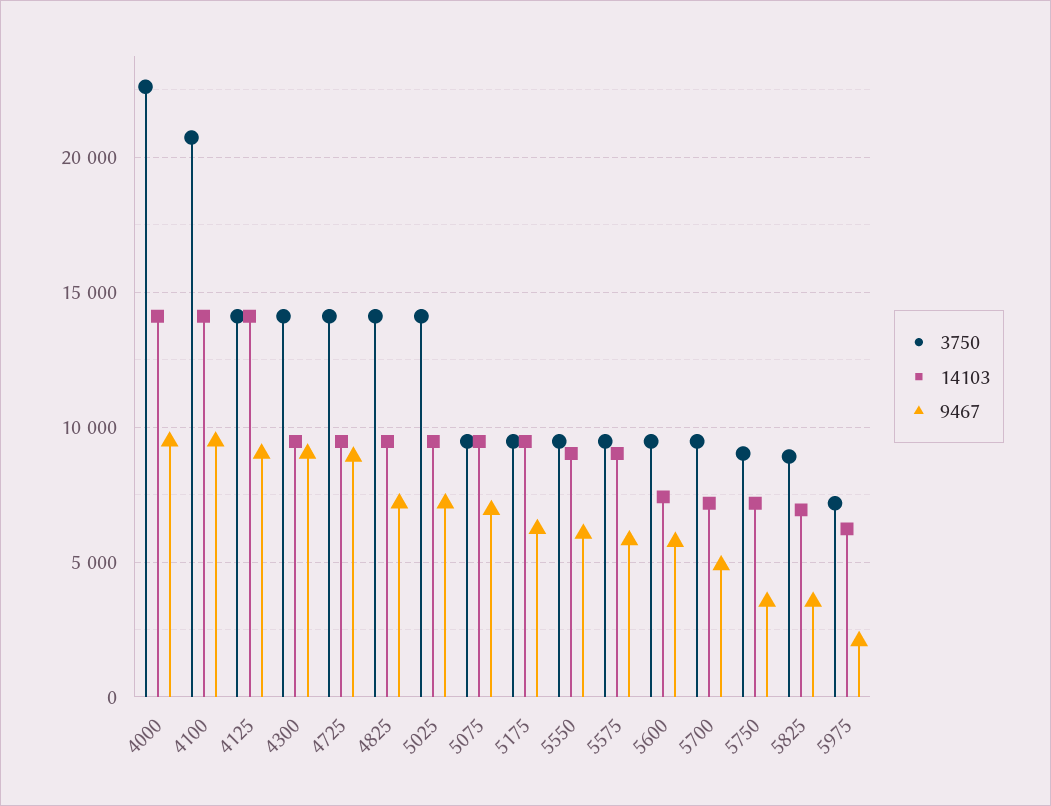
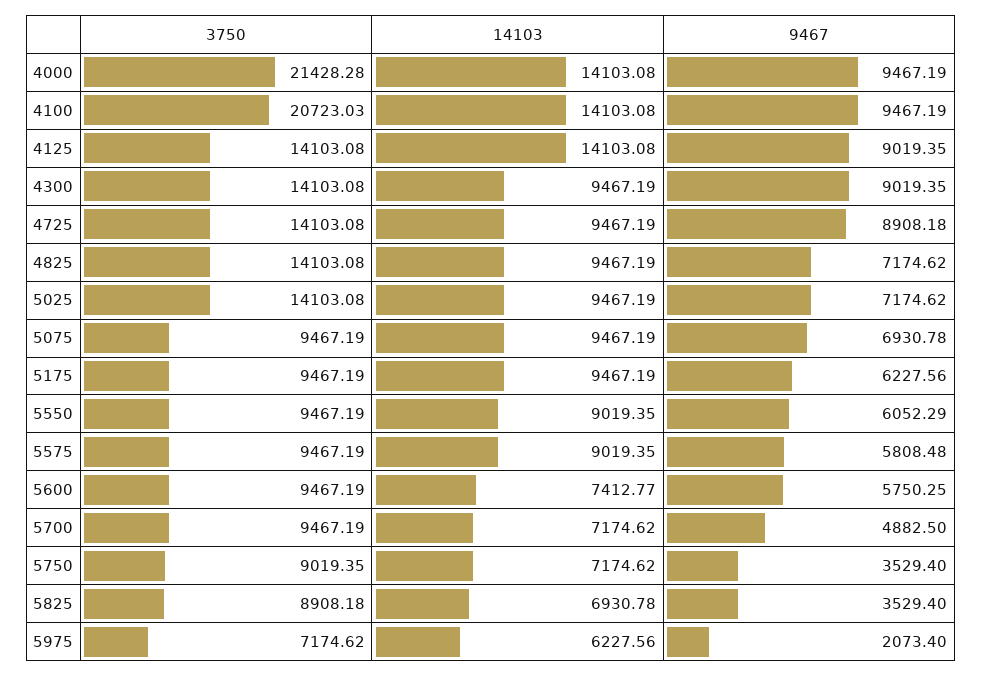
3750, 4000: 22500 -> 21428.28

